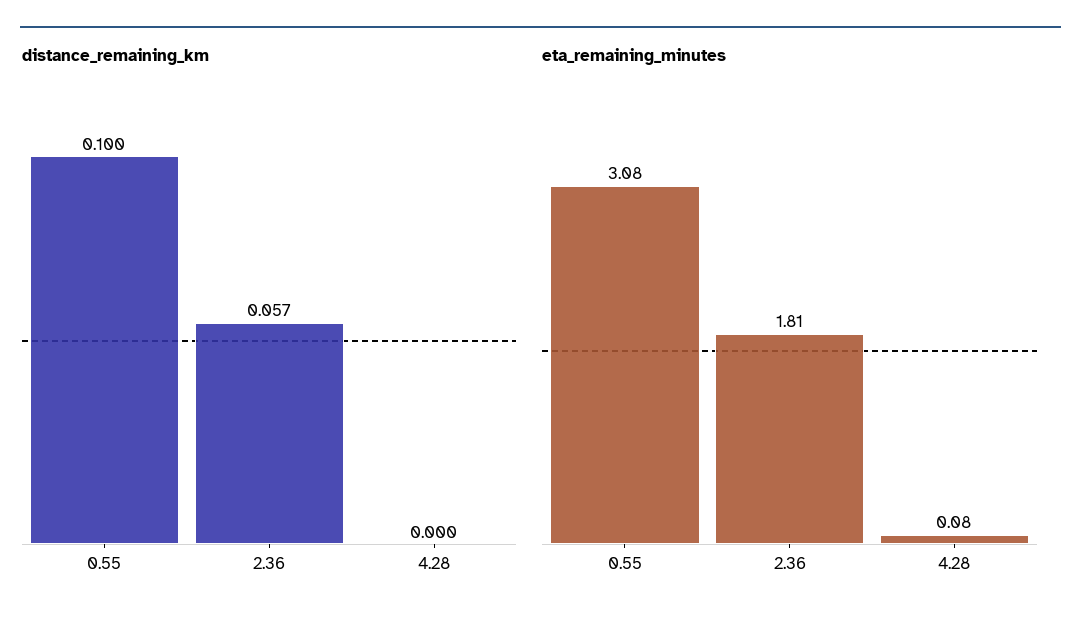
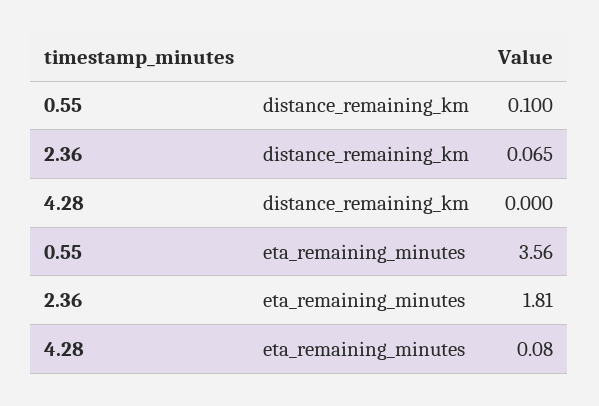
distance_remaining_km, 2.36: 0.057 -> 0.065
eta_remaining_minutes, 0.55: 3.08 -> 3.56

